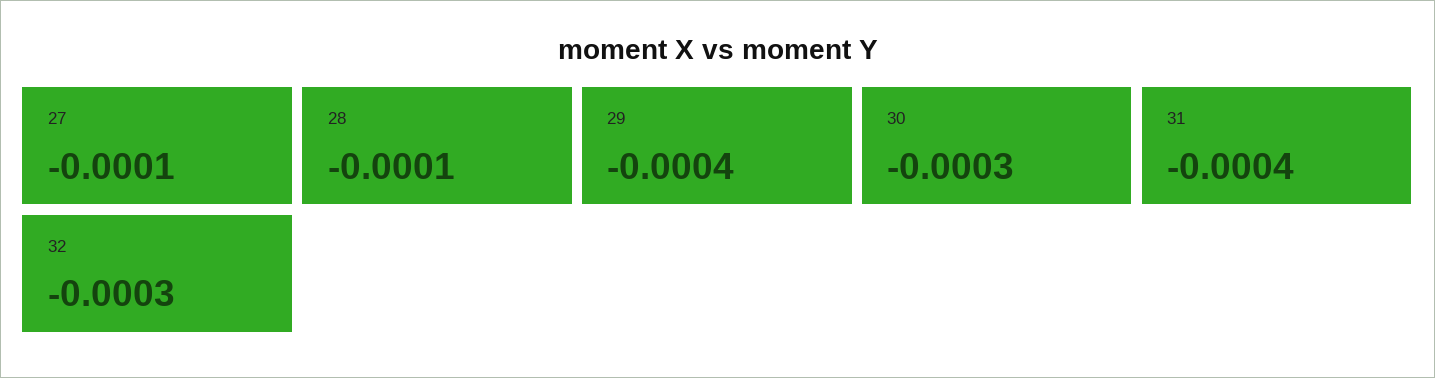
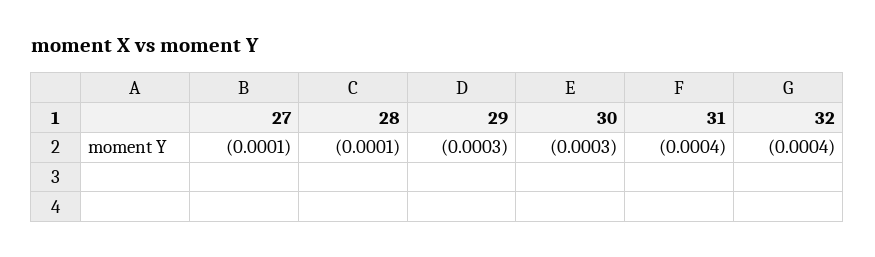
29: -0.0004 -> -0.0003
32: -0.0003 -> -0.0004

